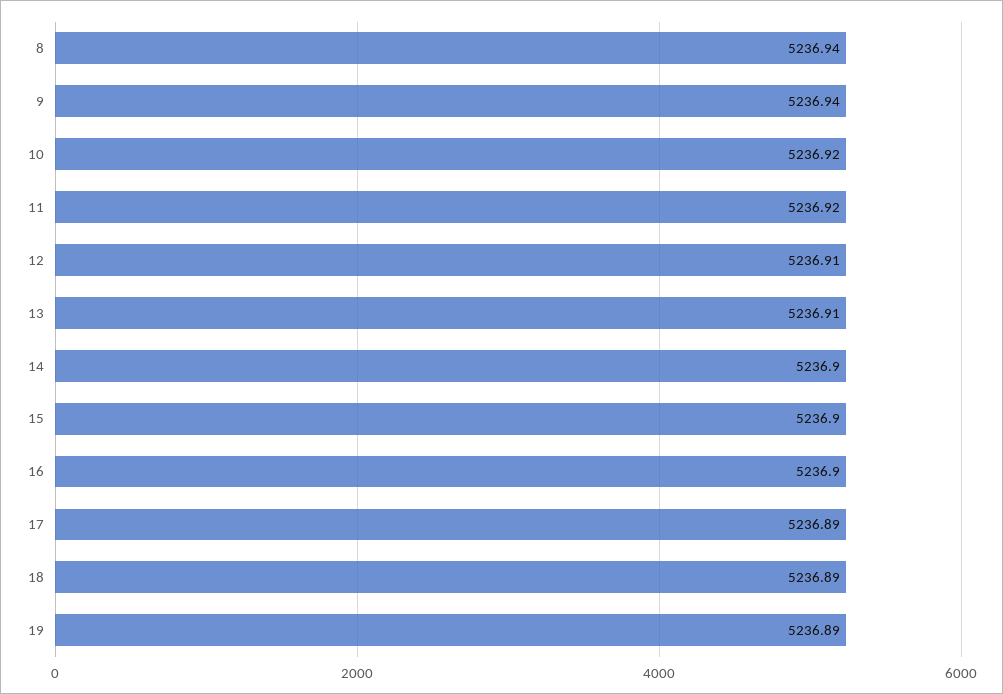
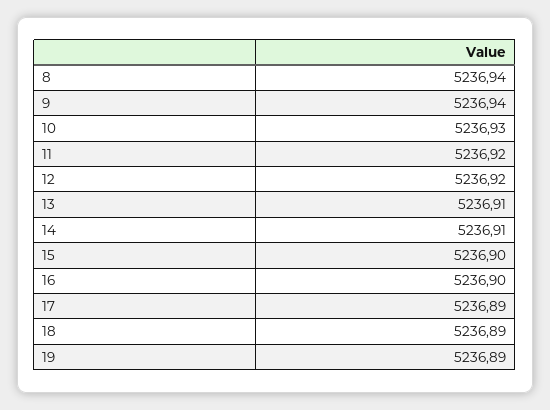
10: 5236.92 -> 5236.93
12: 5236.91 -> 5236.92
14: 5236.9 -> 5236.91

